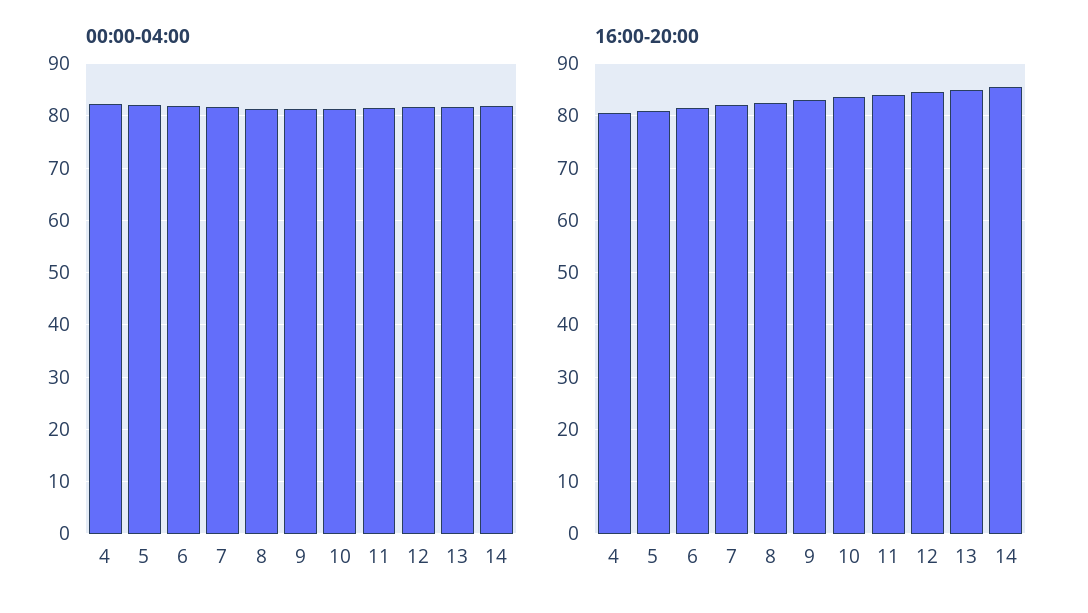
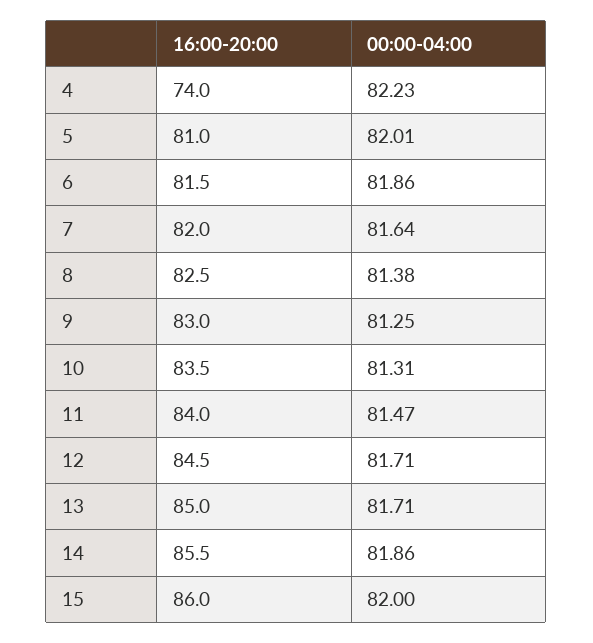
16:00-20:00, 4: 80 -> 74
16:00-20:00, 15: none -> 86
00:00-04:00, 15: none -> 82

